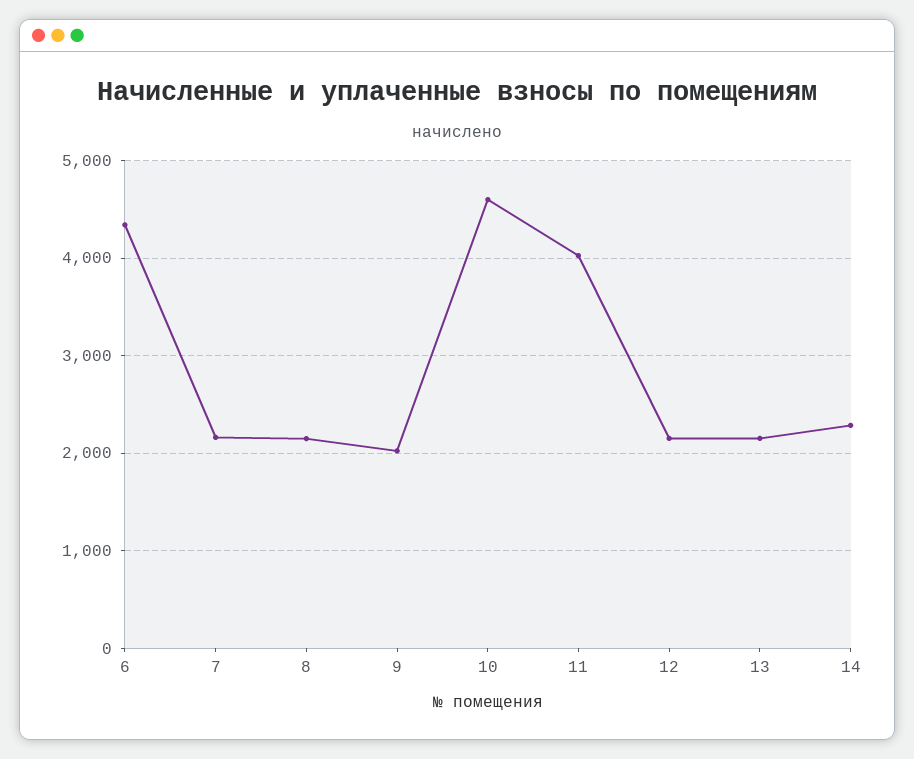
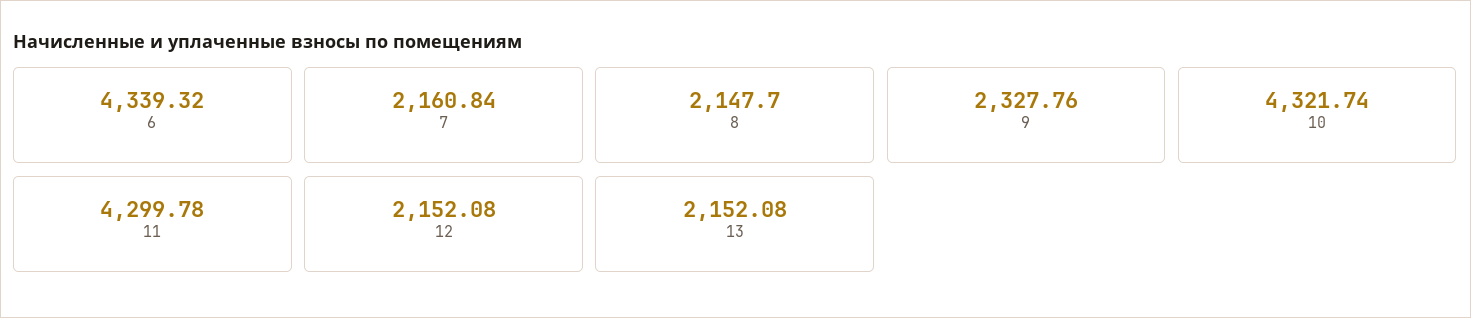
9: 2000 -> 2327.76
10: 4600 -> 4321.74
11: 4000 -> 4299.78
14: 2300 -> none

